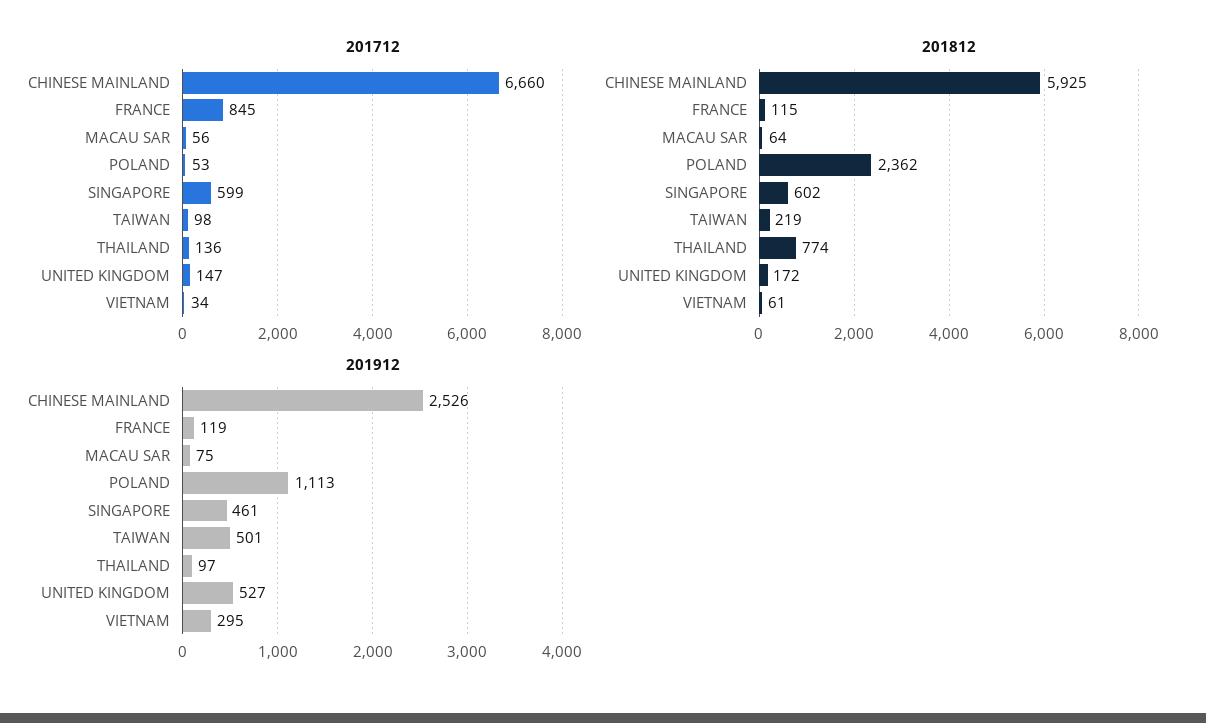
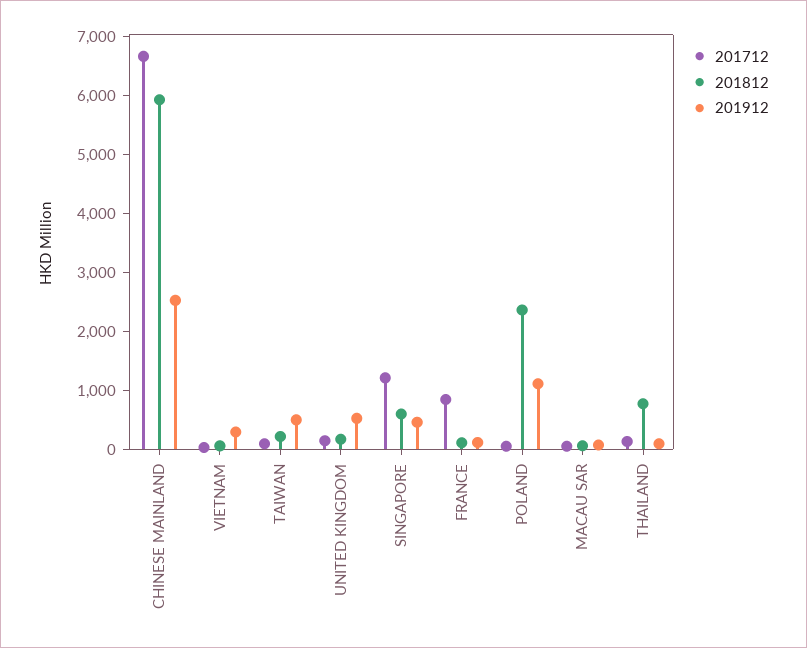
201712, SINGAPORE: 599 -> 1200

